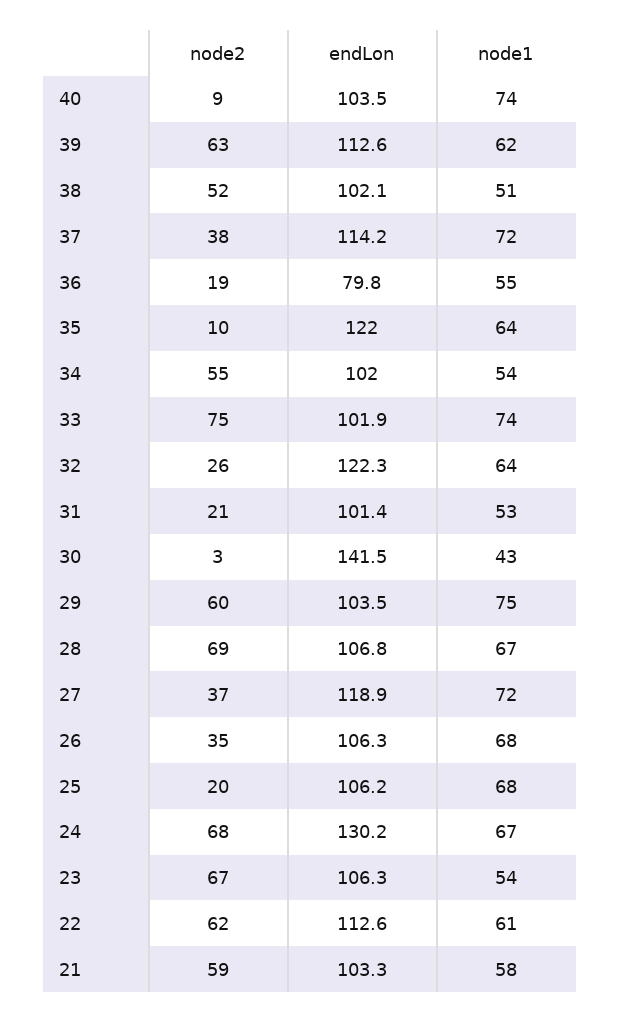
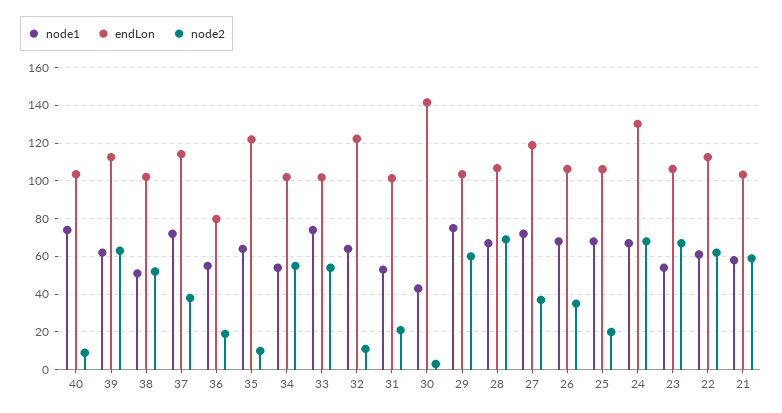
node2, 33: 75 -> 55
node2, 32: 26 -> 10

